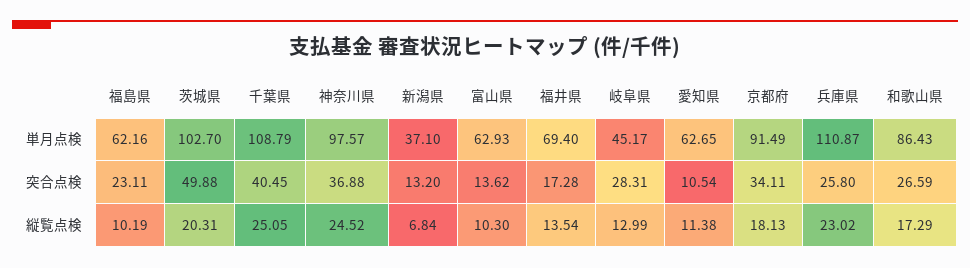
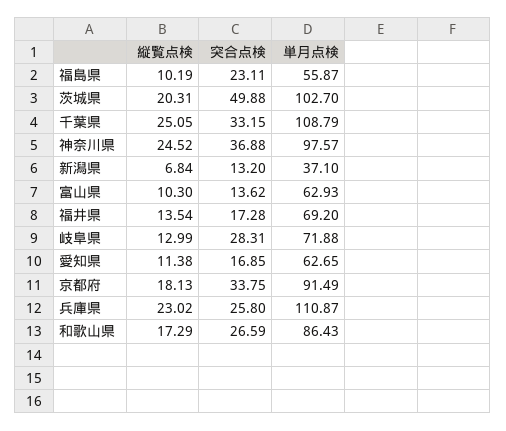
福島県, 単月点検: 62.16 -> 55.87
福井県, 単月点検: 69.4 -> 69.2
岐阜県, 単月点検: 45.17 -> 71.88
千葉県, 突合点検: 40.45 -> 33.15
愛知県, 突合点検: 10.54 -> 16.85
京都府, 突合点検: 34.11 -> 33.75

